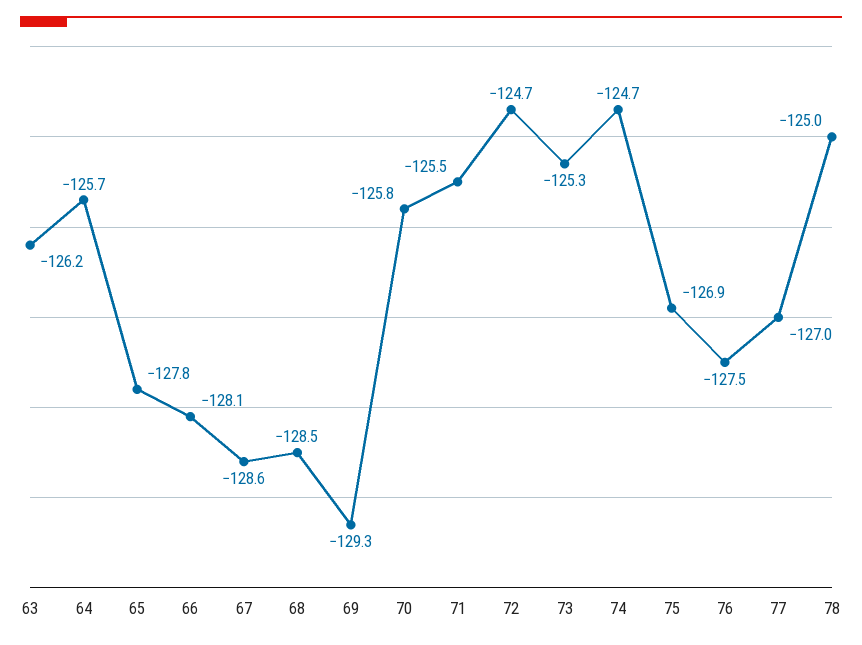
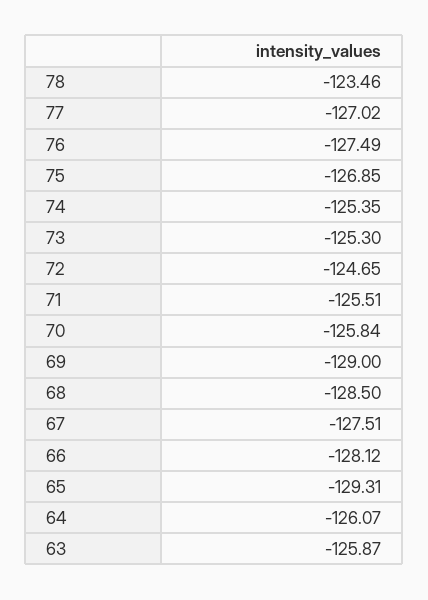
63: -126.2 -> -125.87
64: -125.7 -> -126.07
65: -127.8 -> -129.31
67: -128.6 -> -127.51
69: -129.3 -> -129
74: -124.7 -> -125.35
78: -125 -> -123.46

